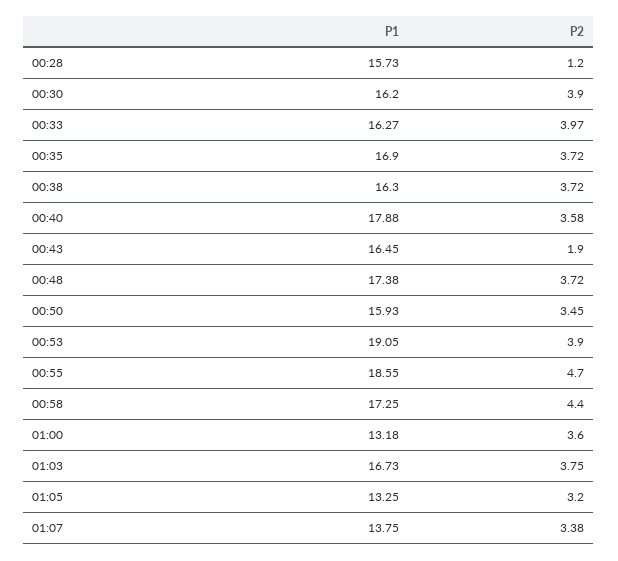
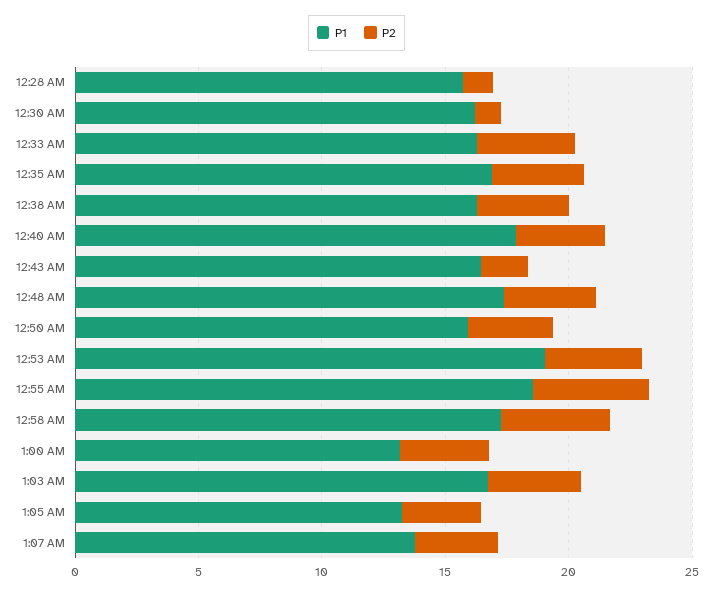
P2, 00:30: 3.9 -> 1

